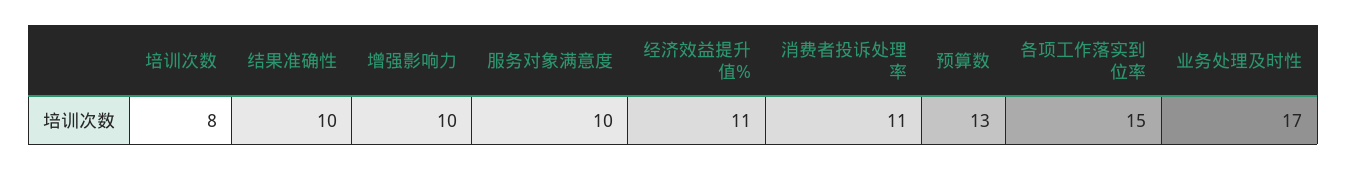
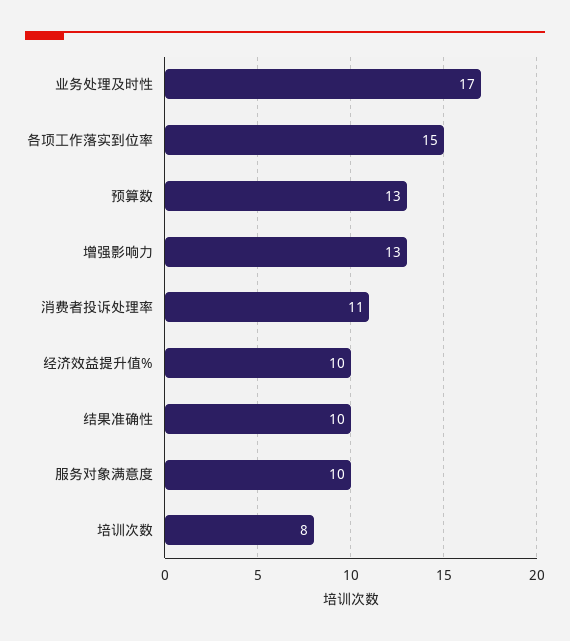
增强影响力: 10 -> 13
经济效益提升值%: 11 -> 10

